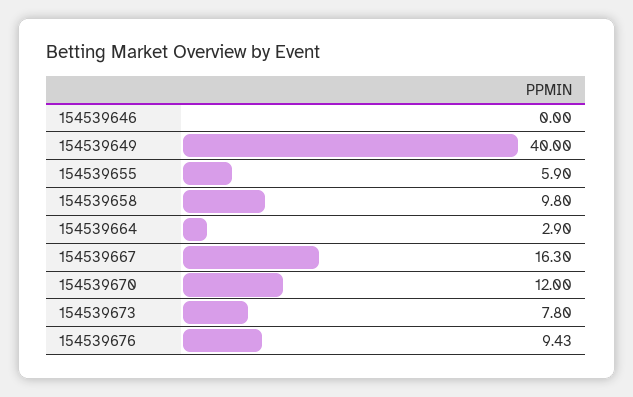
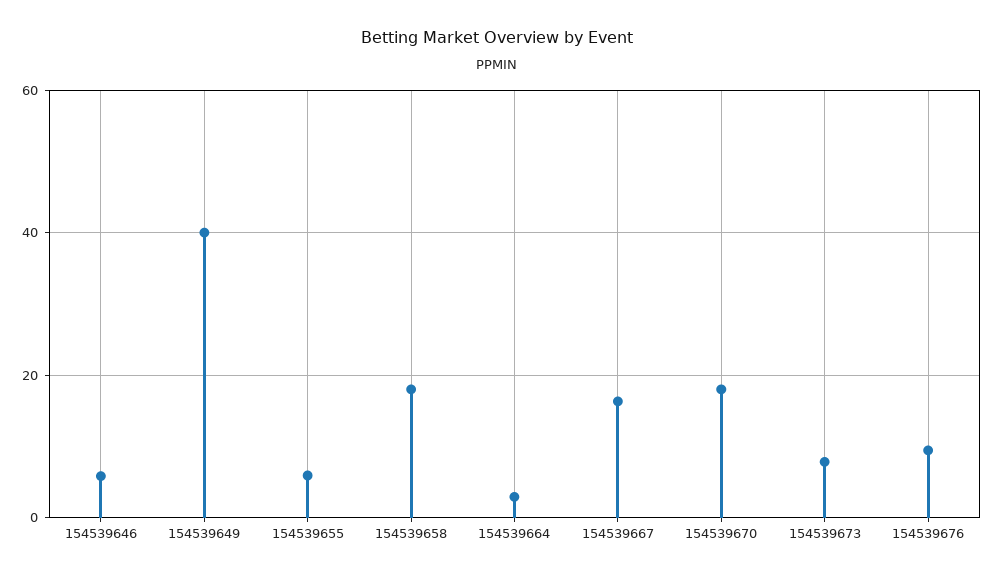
154539646: 0 -> 6
154539658: 9.8 -> 18
154539670: 12 -> 18

